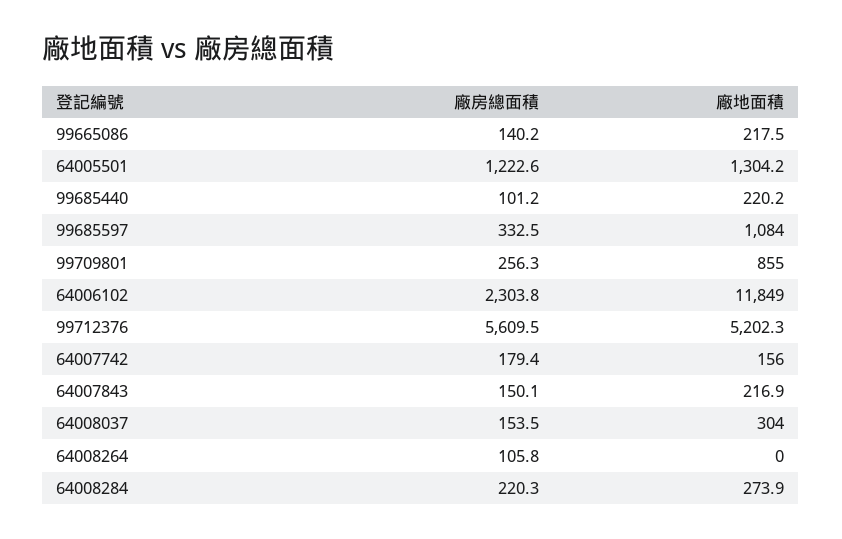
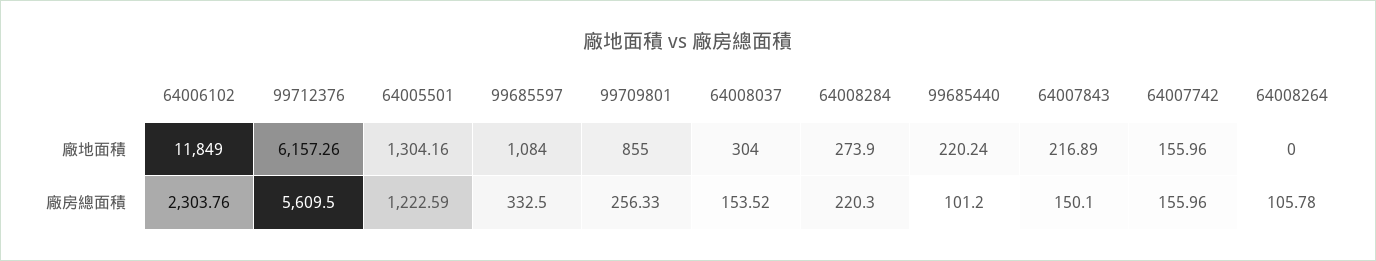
廠房總面積, 99665086: 140.2 -> none
廠地面積, 99665086: 217.5 -> none
廠地面積, 99712376: 5202.3 -> 6157.26
廠房總面積, 64007742: 179.4 -> 155.96

